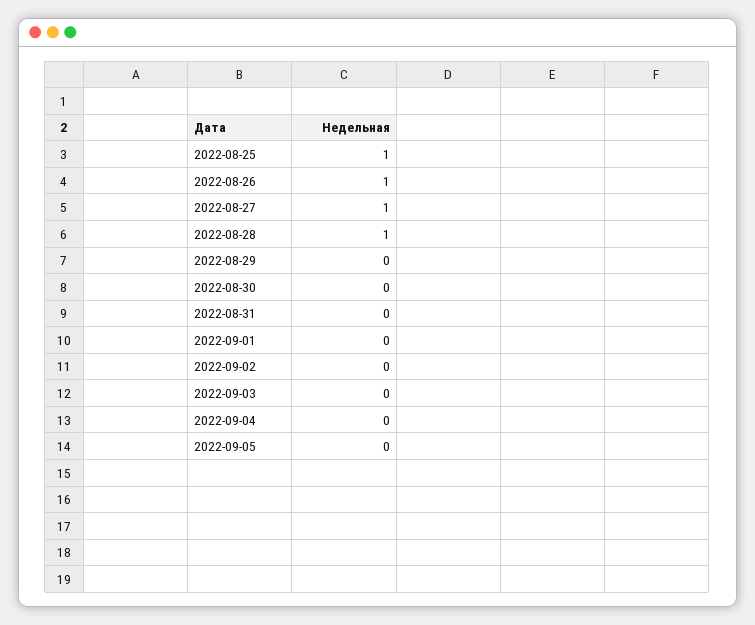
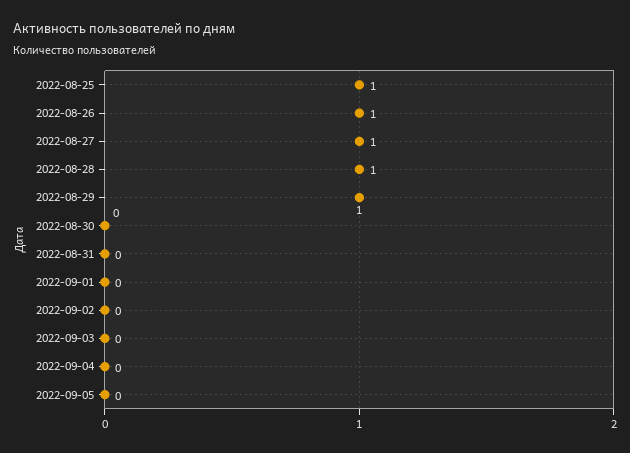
2022-08-29: 0 -> 1

